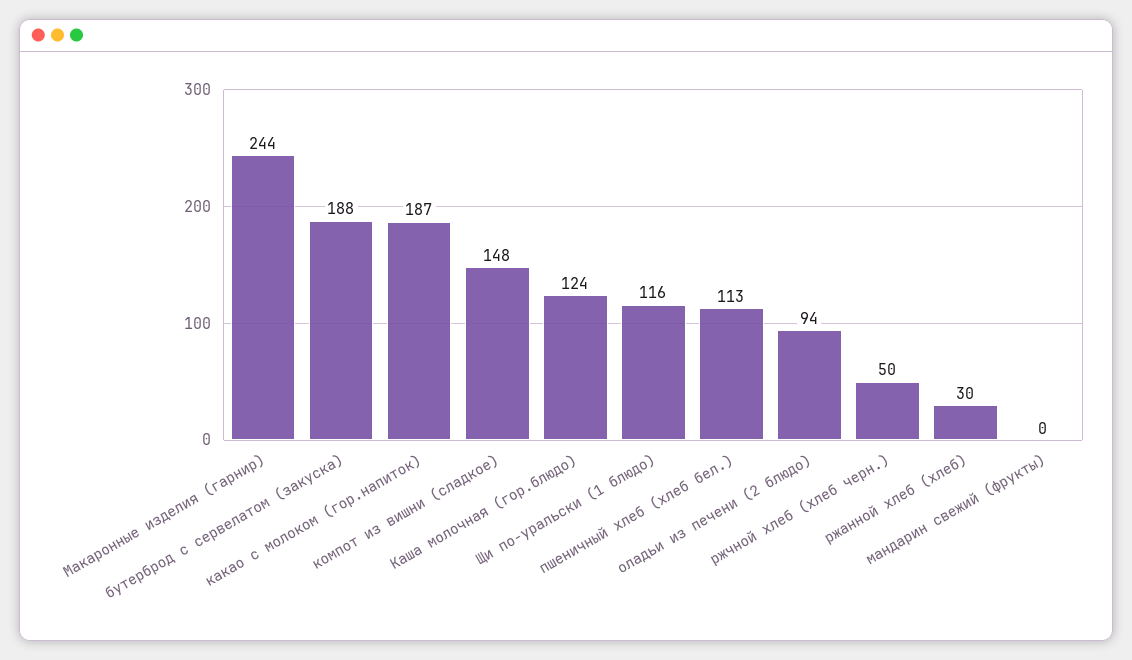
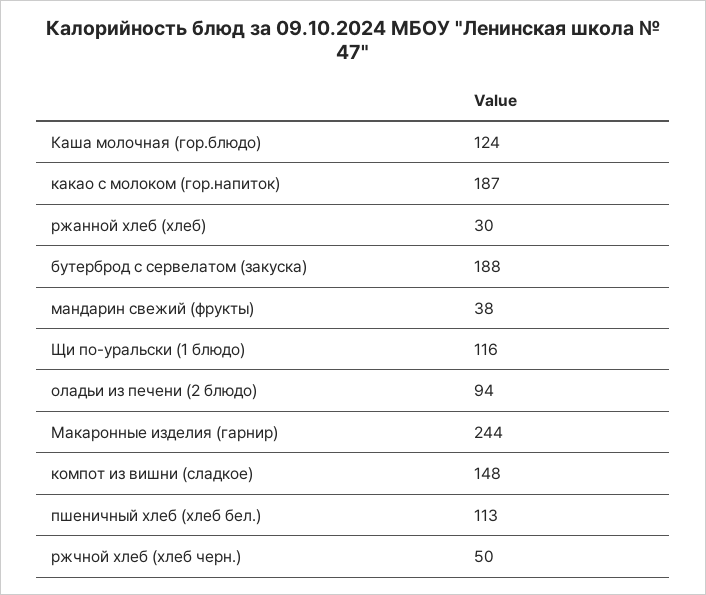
мандарин свежий (фрукты): 0 -> 38

